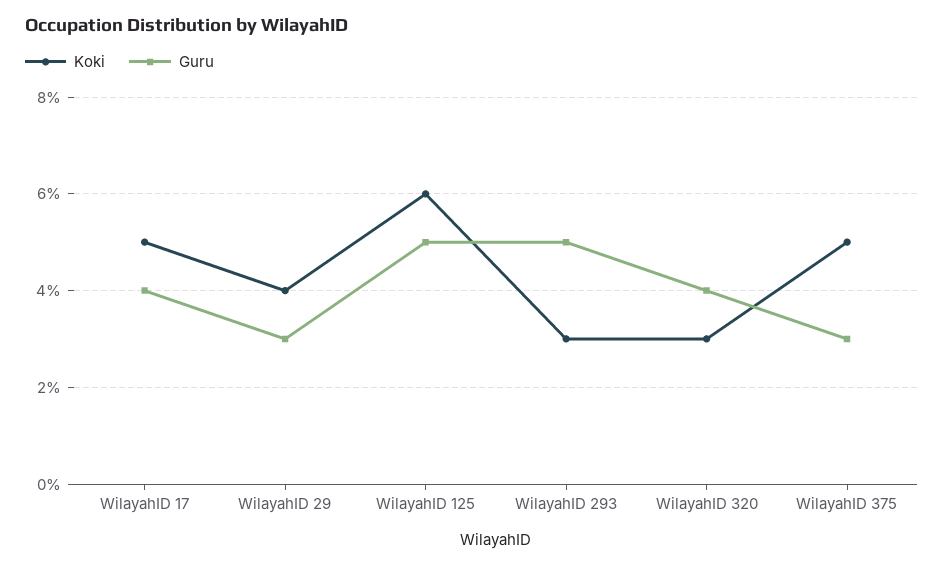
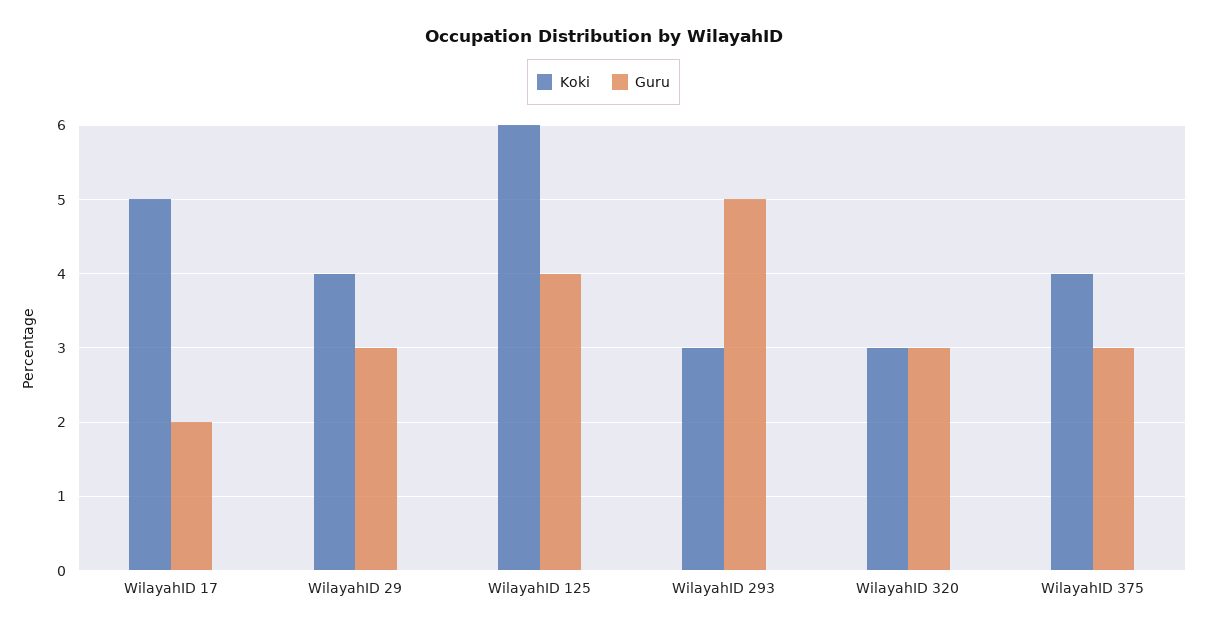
Guru, WilayahID 17: 4 -> 2
Guru, WilayahID 125: 5 -> 4
Guru, WilayahID 320: 4 -> 3
Koki, WilayahID 375: 5 -> 4

